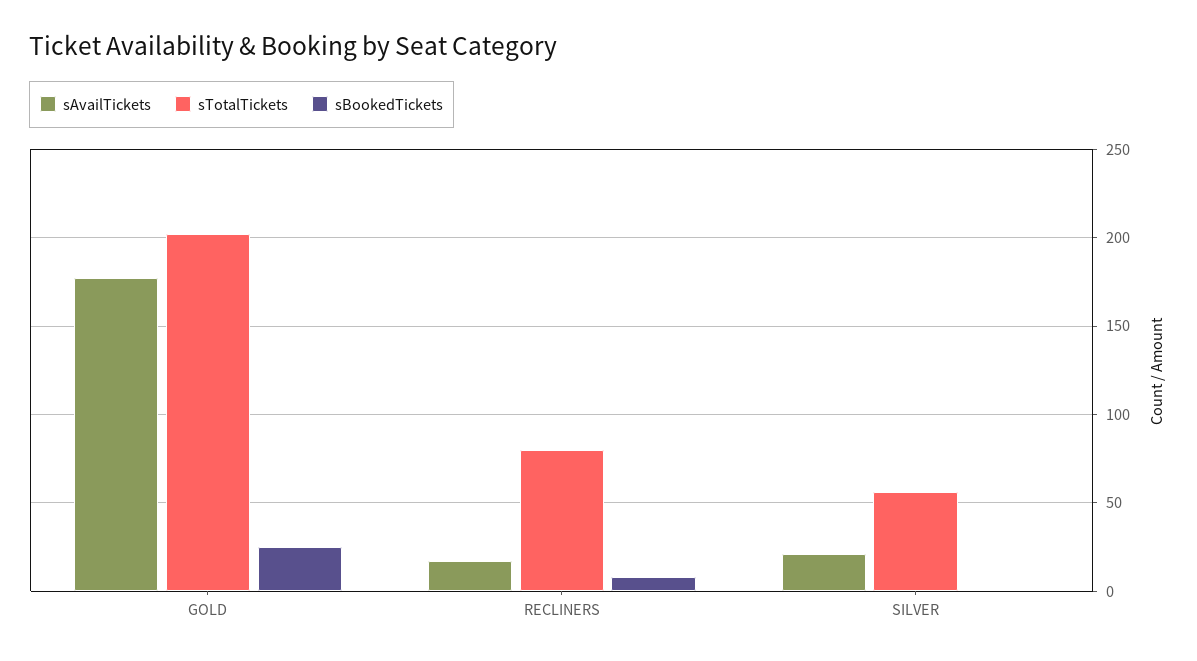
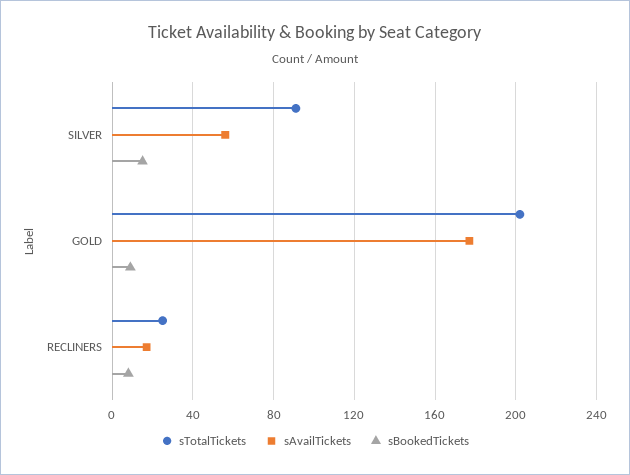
sBookedTickets, GOLD: 25 -> 10
sTotalTickets, RECLINERS: 80 -> 25
sAvailTickets, SILVER: 20 -> 55
sTotalTickets, SILVER: 55 -> 90
sBookedTickets, SILVER: 0 -> 15

